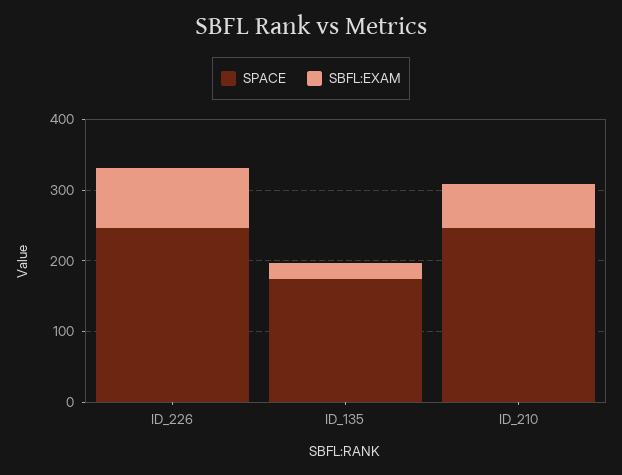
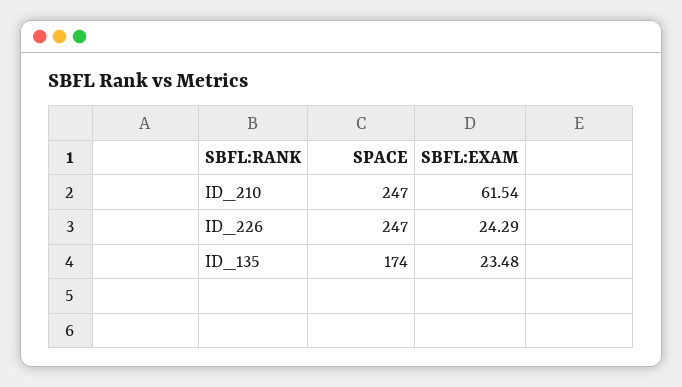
SBFL:EXAM, ID_226: 80 -> 24.29

